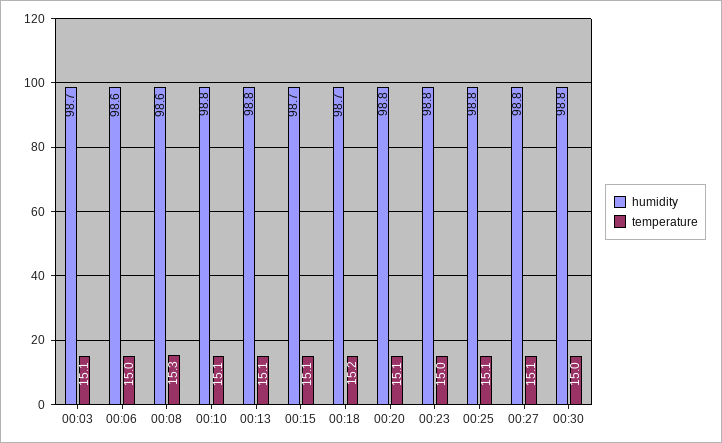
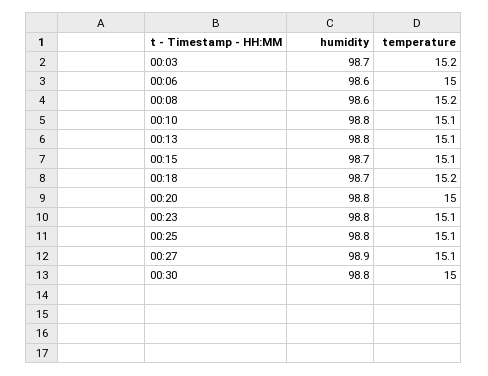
temperature, 00:03: 15.1 -> 15.2
temperature, 00:08: 15.3 -> 15.2
temperature, 00:20: 15.1 -> 15
temperature, 00:23: 15 -> 15.1
humidity, 00:27: 98.8 -> 98.9

